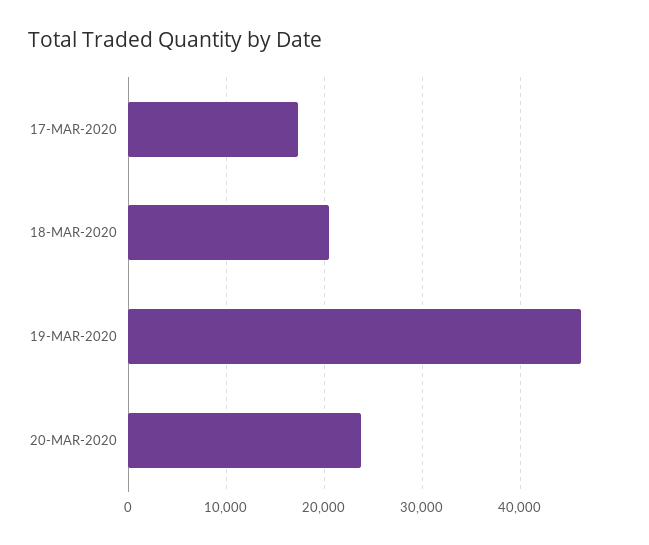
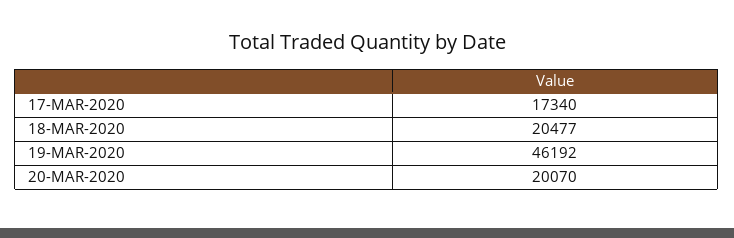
20-MAR-2020: 24000 -> 20070

